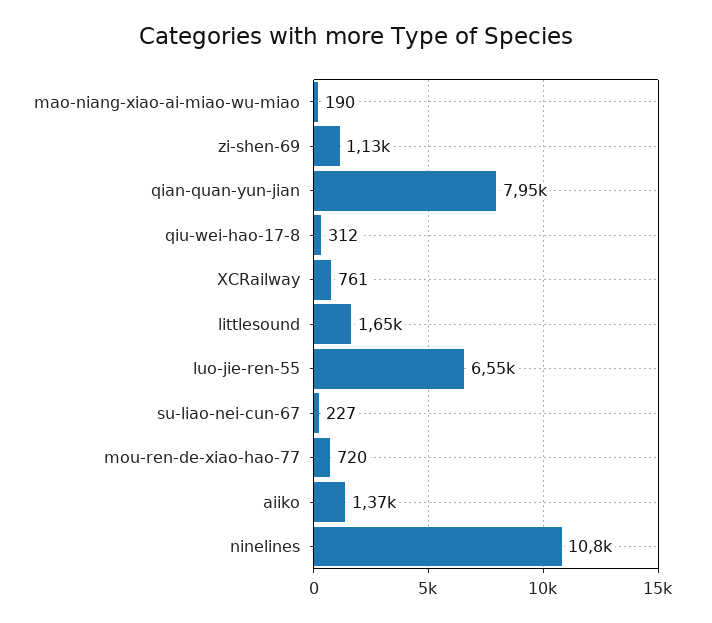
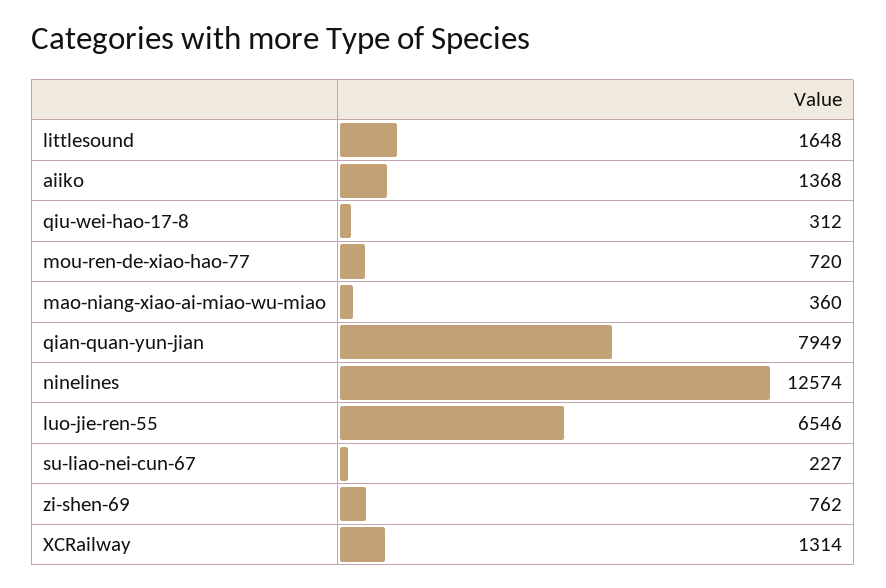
mao-niang-xiao-ai-miao-wu-miao: 190 -> 360
zi-shen-69: 1130 -> 762
XCRailway: 761 -> 1314
ninelines: 10800 -> 12574

